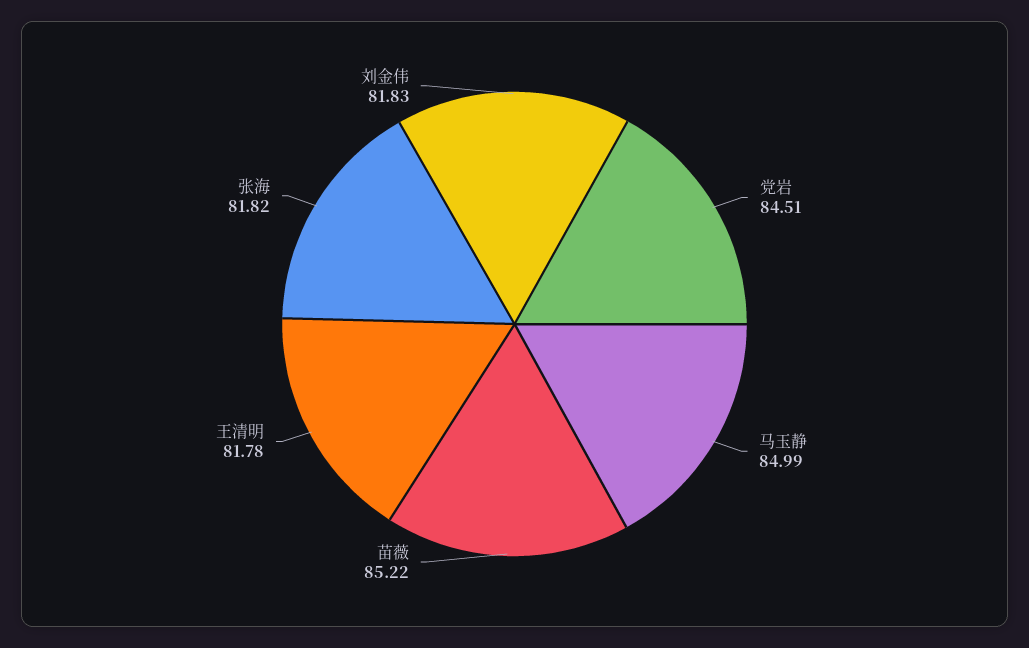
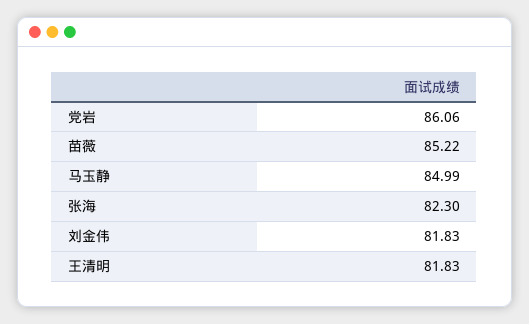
党岩: 84.51 -> 86.06
王清明: 81.78 -> 81.83
张海: 81.82 -> 82.3

